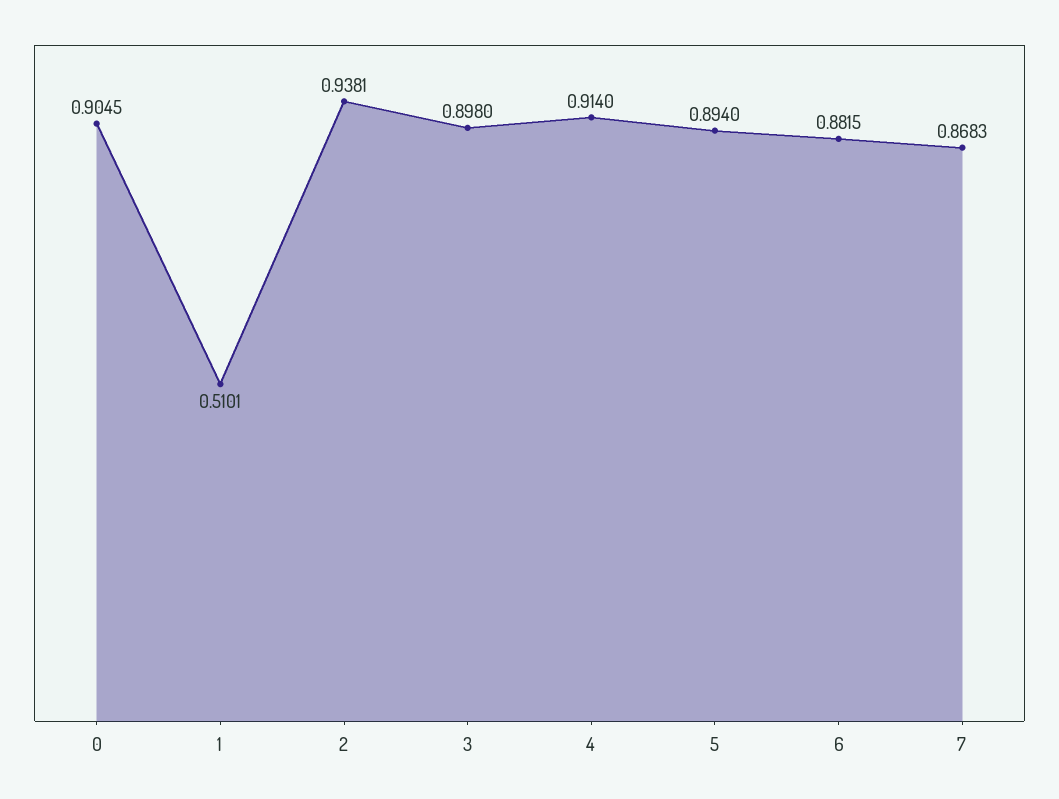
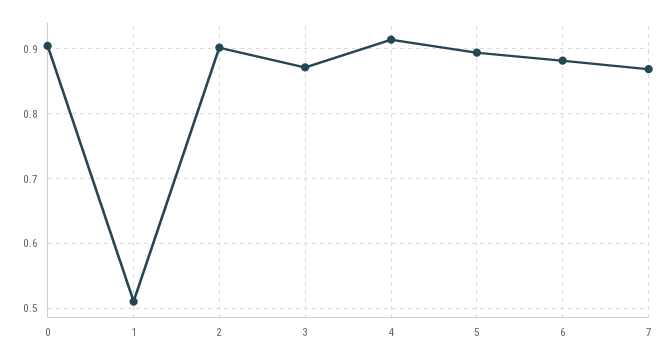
2: 0.9381 -> 0.9
3: 0.898 -> 0.87

